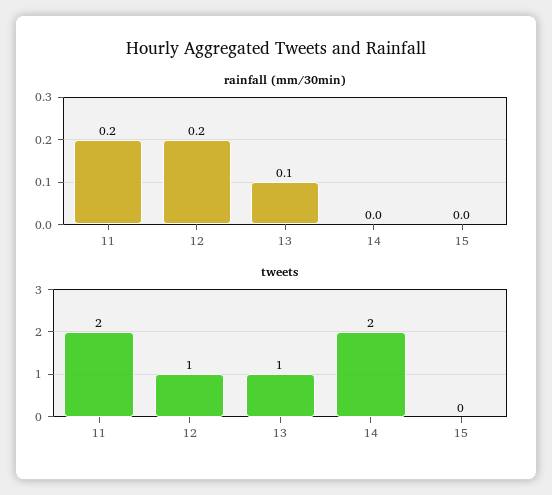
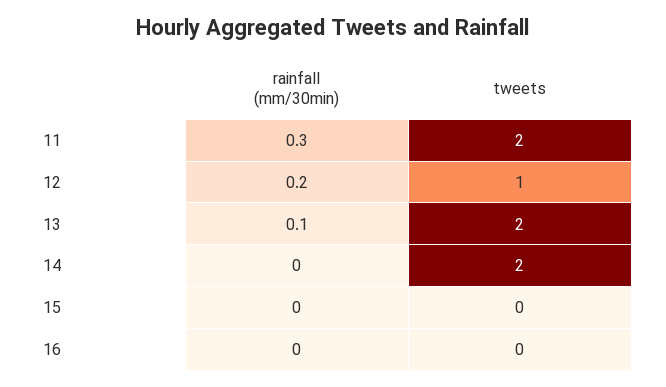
rainfall (mm/30min), 11: 0.2 -> 0.3
tweets, 13: 1 -> 2
rainfall (mm/30min), 16: none -> 0
tweets, 16: none -> 0

